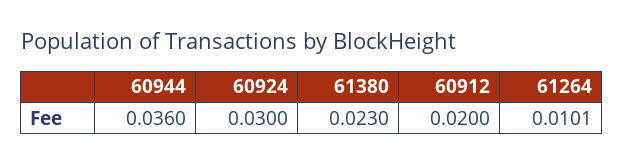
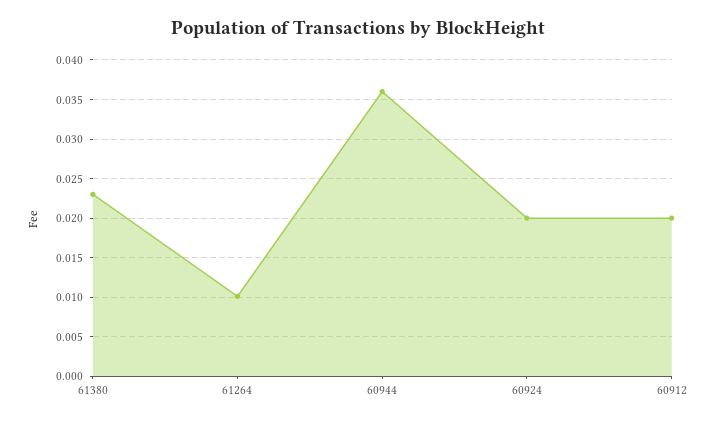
60924: 0.03 -> 0.02

